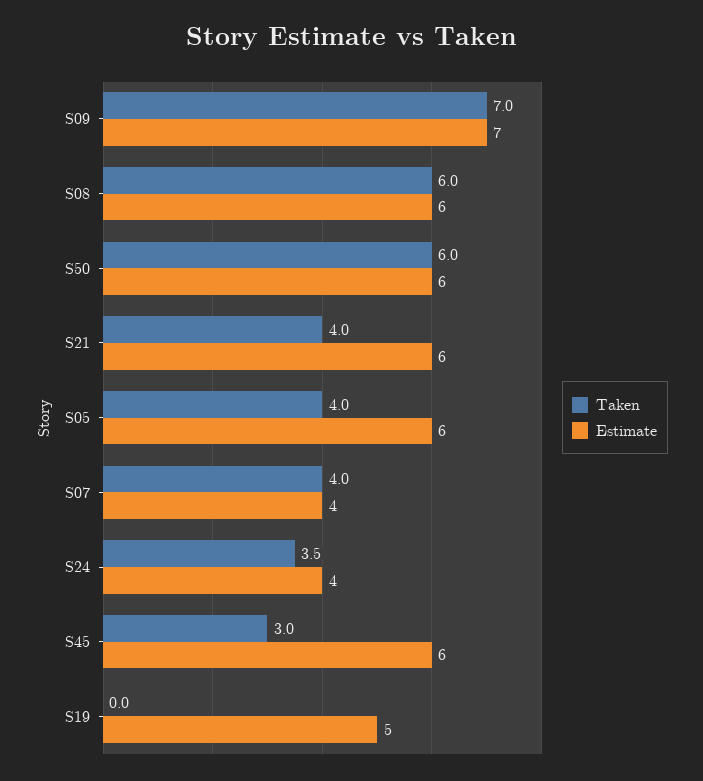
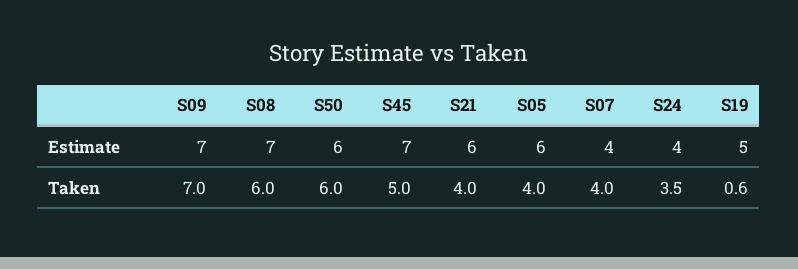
Estimate, S08: 6 -> 7
Taken, S45: 3 -> 5
Estimate, S45: 6 -> 7
Taken, S19: 0 -> 0.6

